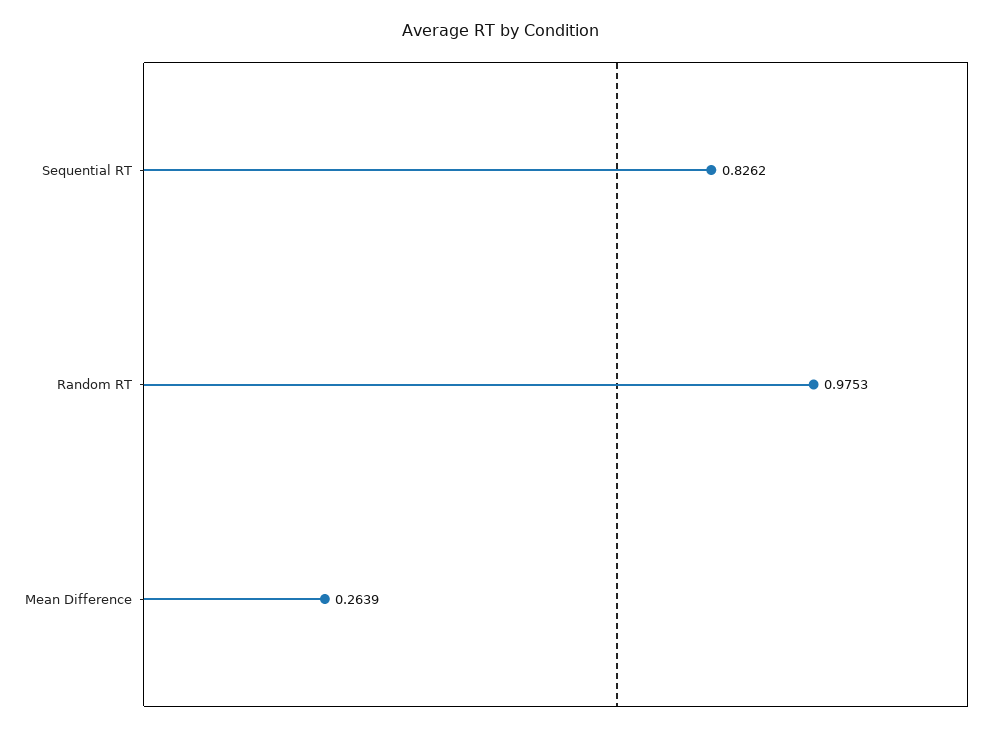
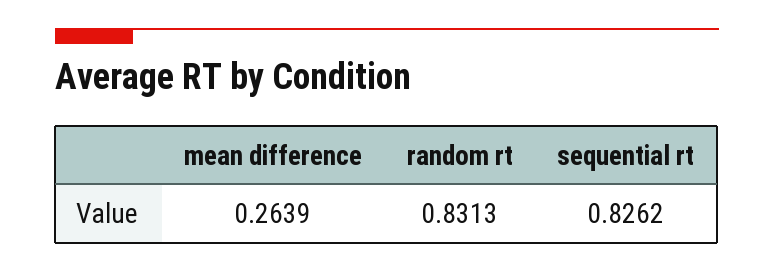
Random RT: 0.9753 -> 0.8313

